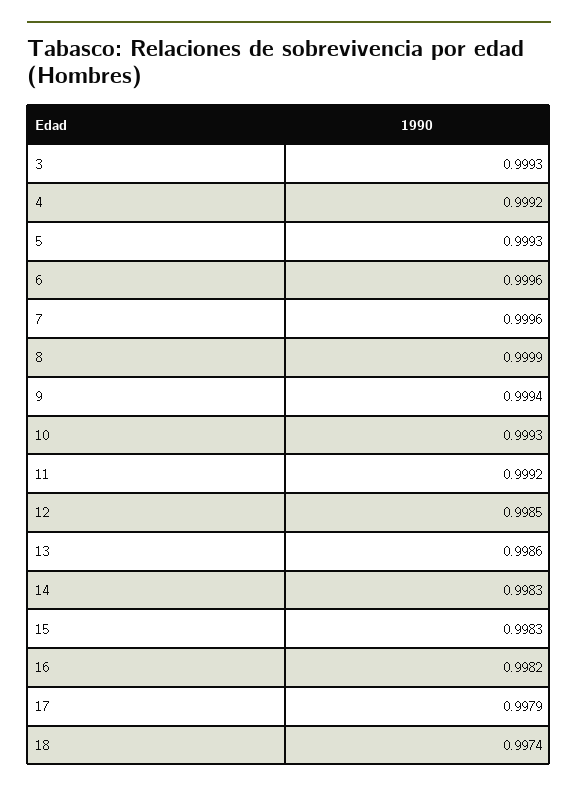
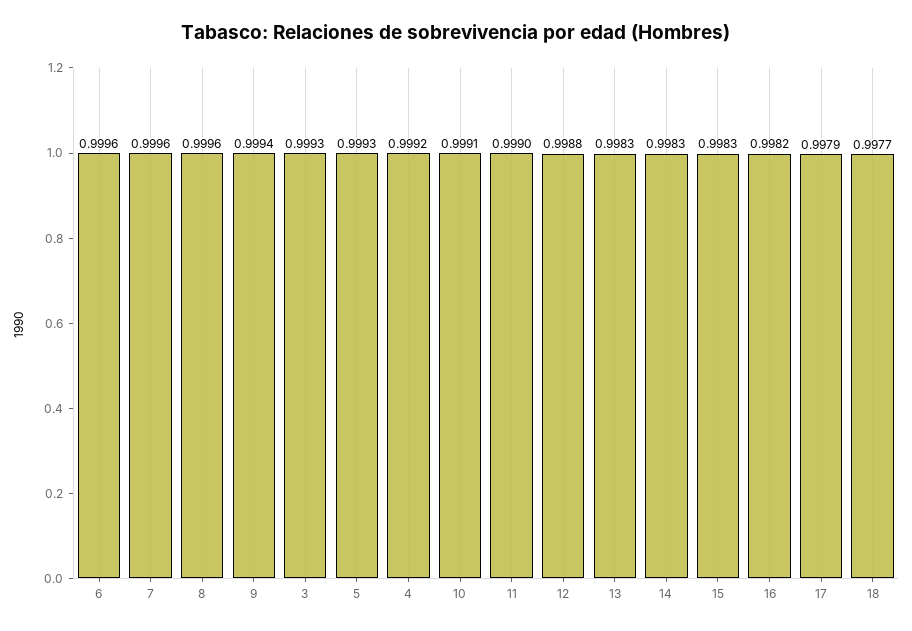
8: 0.9999 -> 0.9996
10: 0.9993 -> 0.9991
11: 0.9992 -> 0.999
12: 0.9985 -> 0.9988
13: 0.9986 -> 0.9983
18: 0.9974 -> 0.9977

